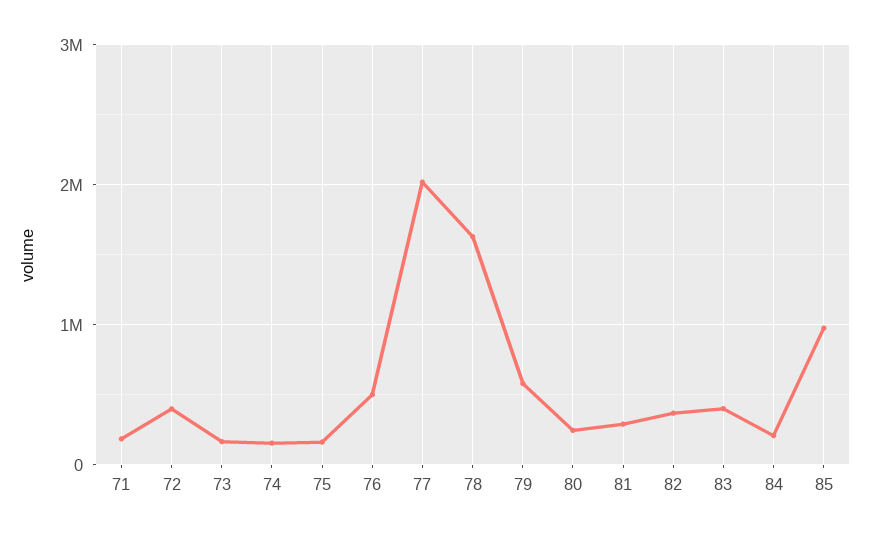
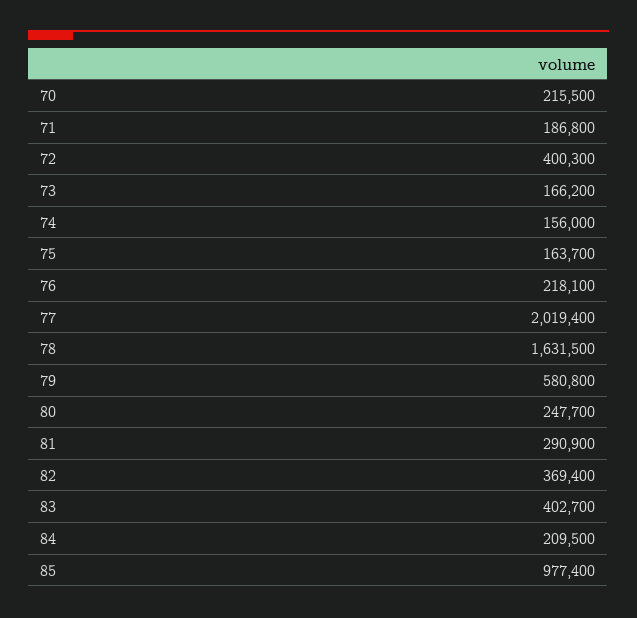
76: 500000 -> 218100
70: none -> 215500

